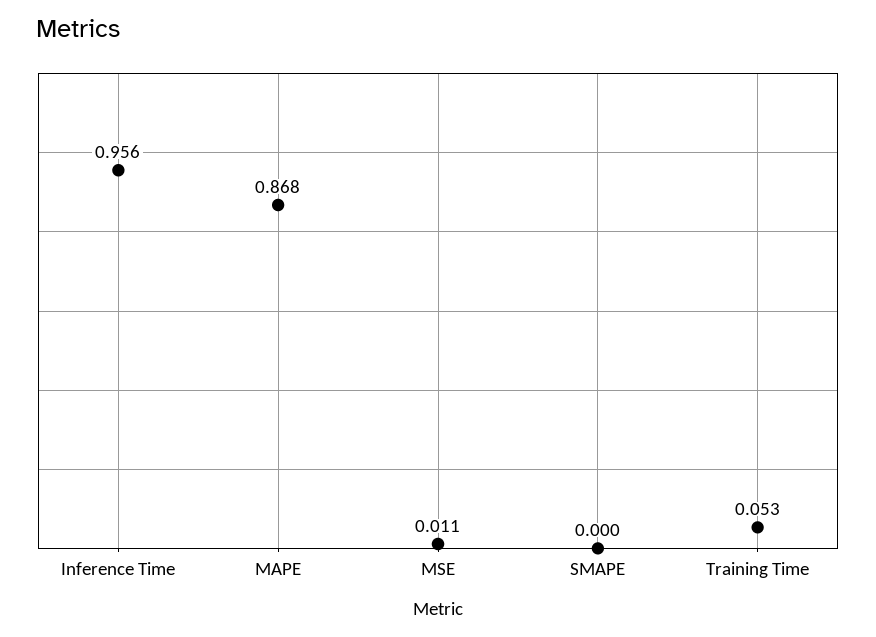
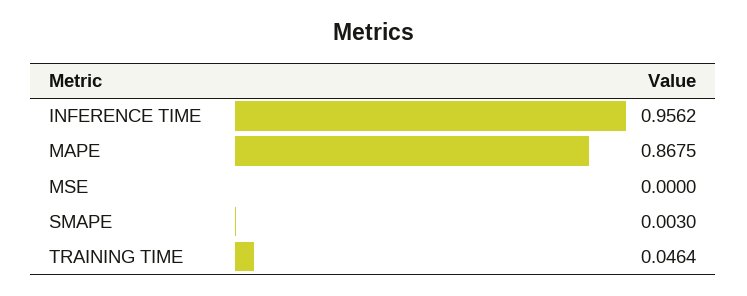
MSE: 0.011 -> 0
SMAPE: 0 -> 0.003
Training Time: 0.053 -> 0.0464

